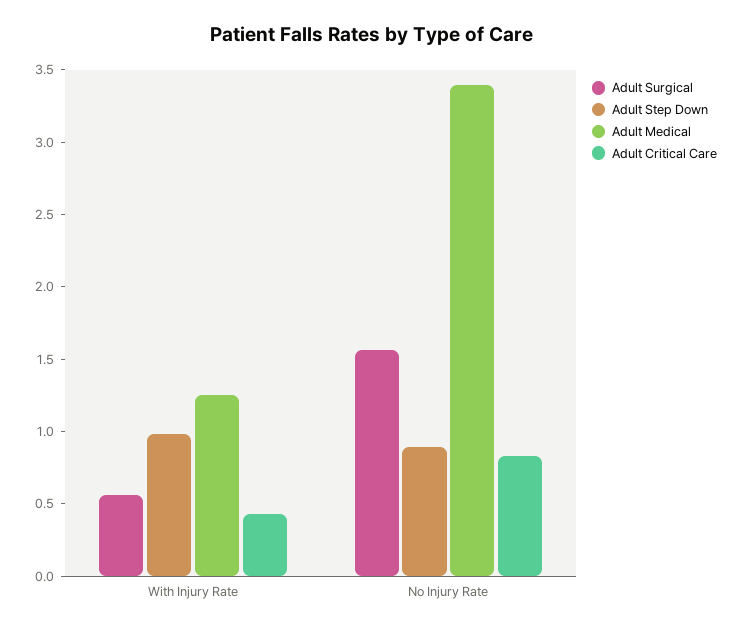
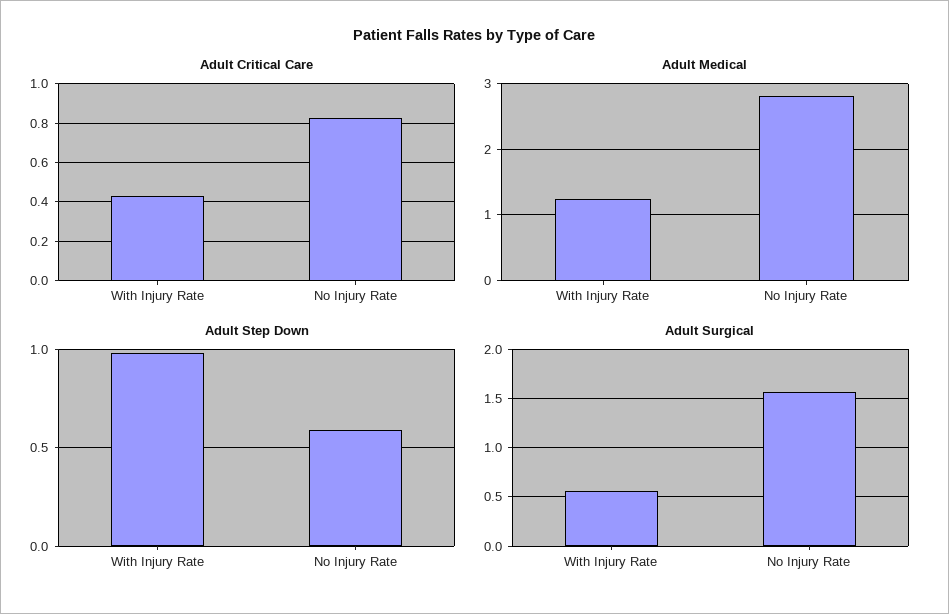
Adult Step Down, No Injury Rate: 0.9 -> 0.6
Adult Medical, No Injury Rate: 3.4 -> 2.8

